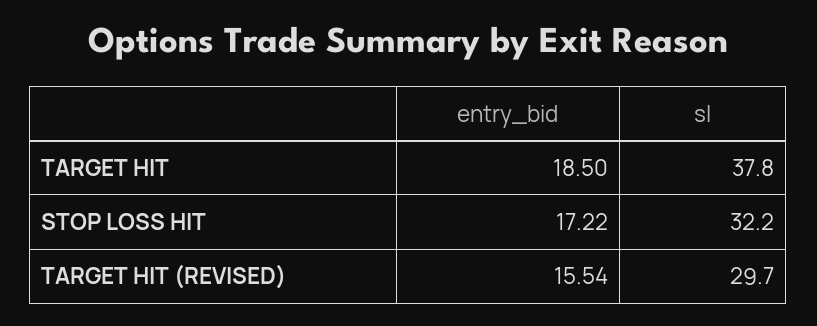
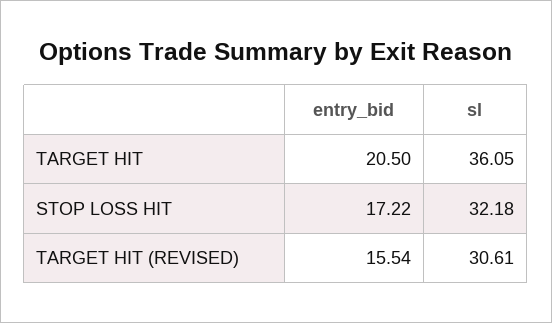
entry_bid, TARGET HIT: 18.5 -> 20.5
sl, TARGET HIT: 37.8 -> 36.05
sl, TARGET HIT (REVISED): 29.7 -> 30.61

